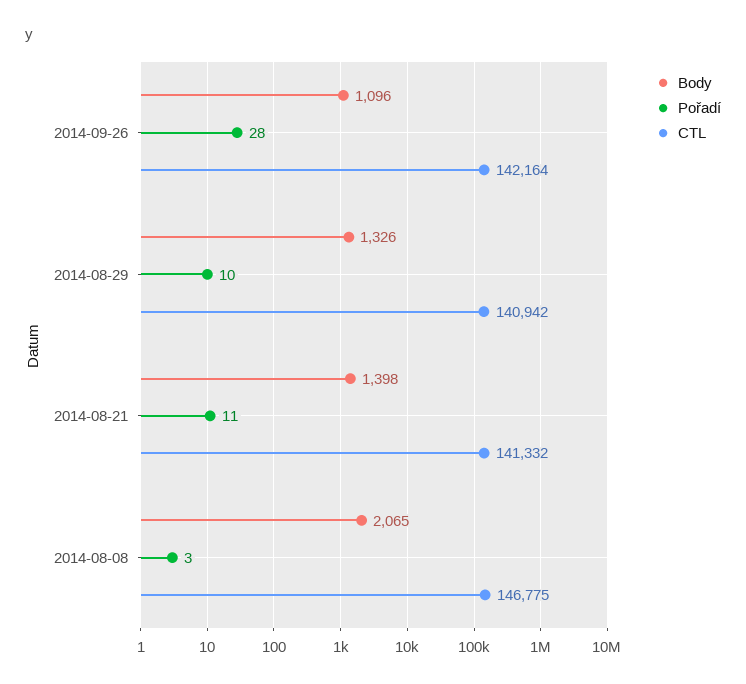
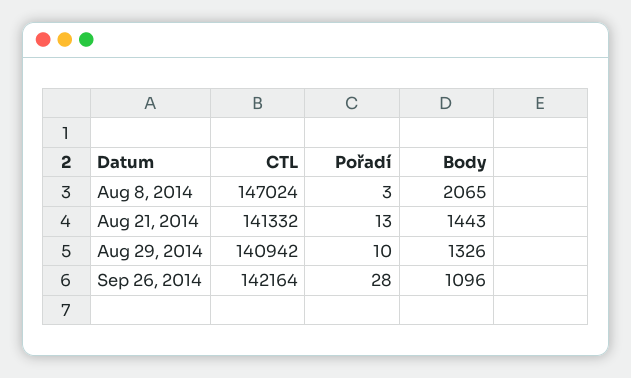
Body, 2014-08-21: 1398 -> 1443
Pořadí, 2014-08-21: 11 -> 13
CTL, 2014-08-08: 146775 -> 147024

